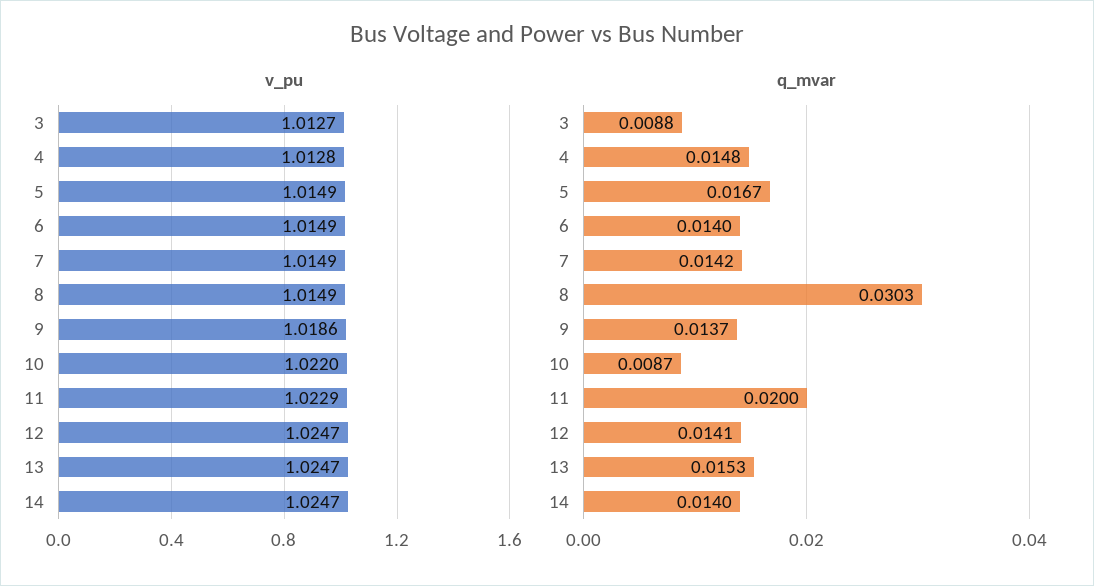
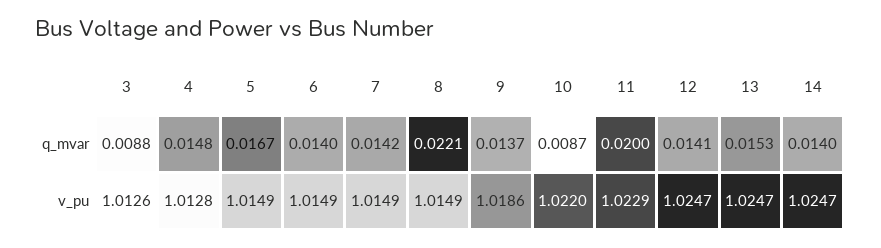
v_pu, 3: 1.0127 -> 1.0126
q_mvar, 8: 0.0303 -> 0.0221

